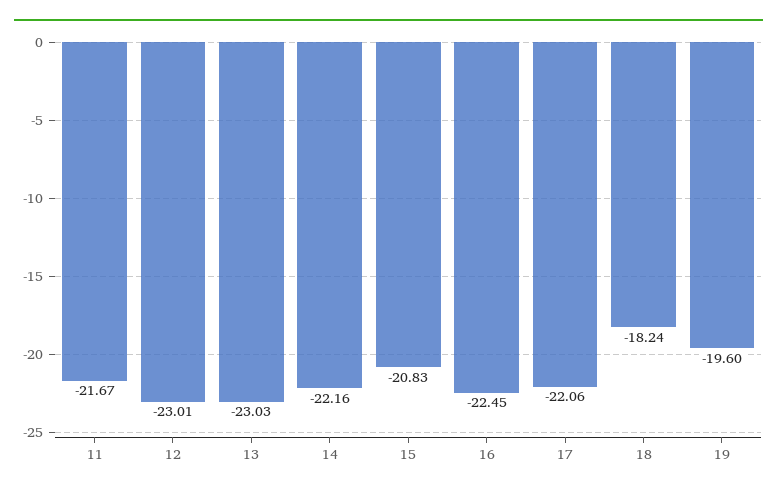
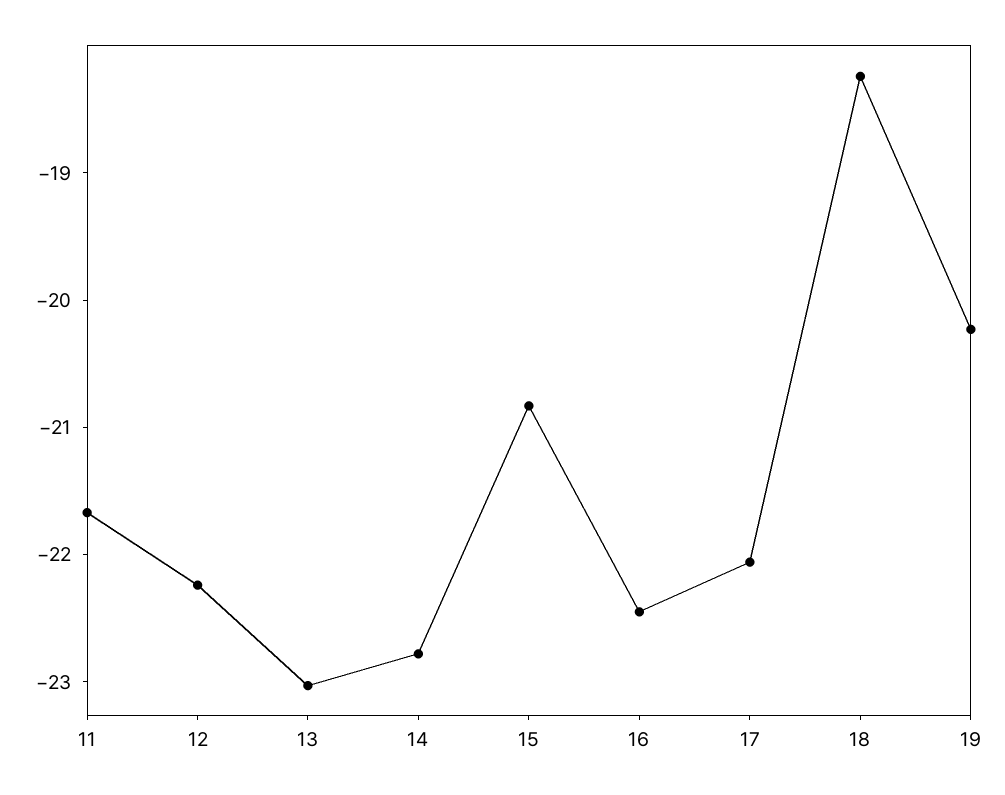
12: -23.01 -> -22.2
14: -22.16 -> -22.8
19: -19.6 -> -20.2

